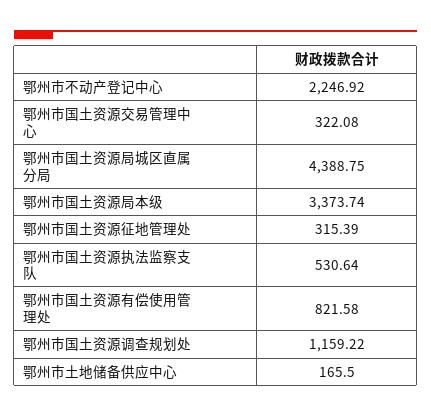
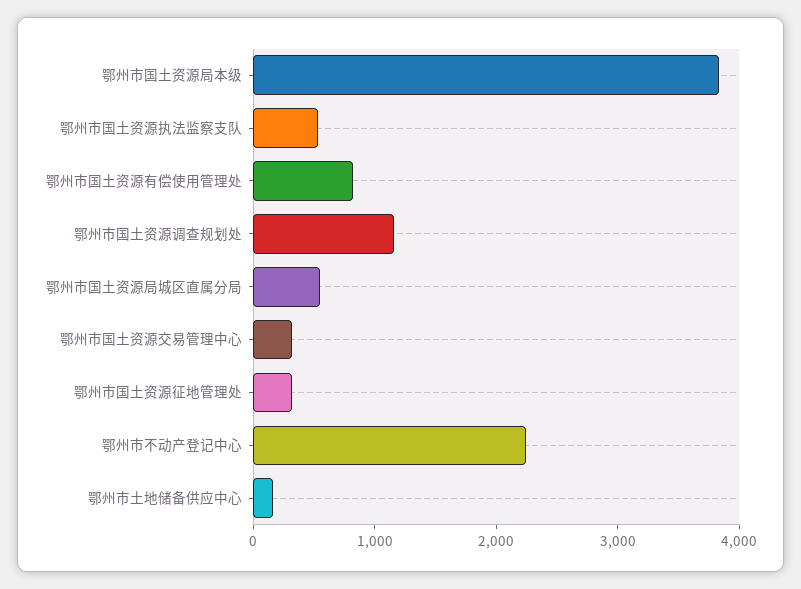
鄂州市国土资源局城区直属分局: 4388.75 -> 600
鄂州市国土资源局本级: 3373.74 -> 3800

